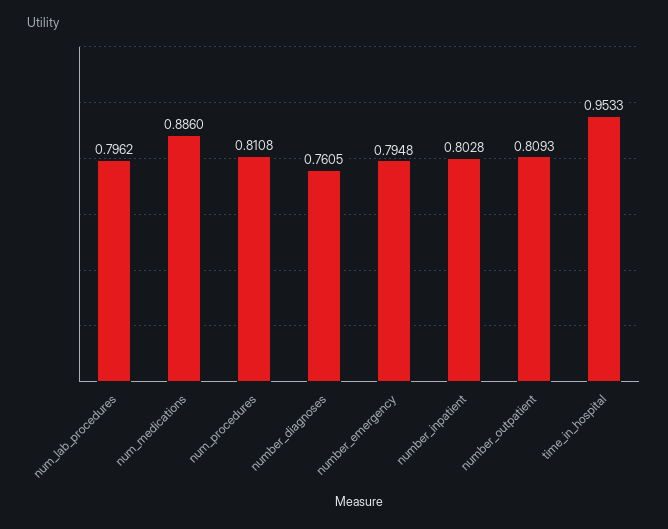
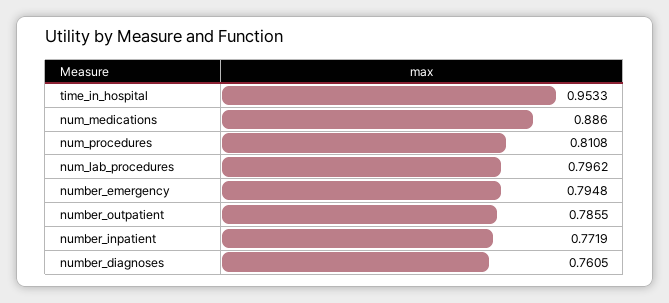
number_inpatient: 0.8028 -> 0.7719
number_outpatient: 0.8093 -> 0.7855

